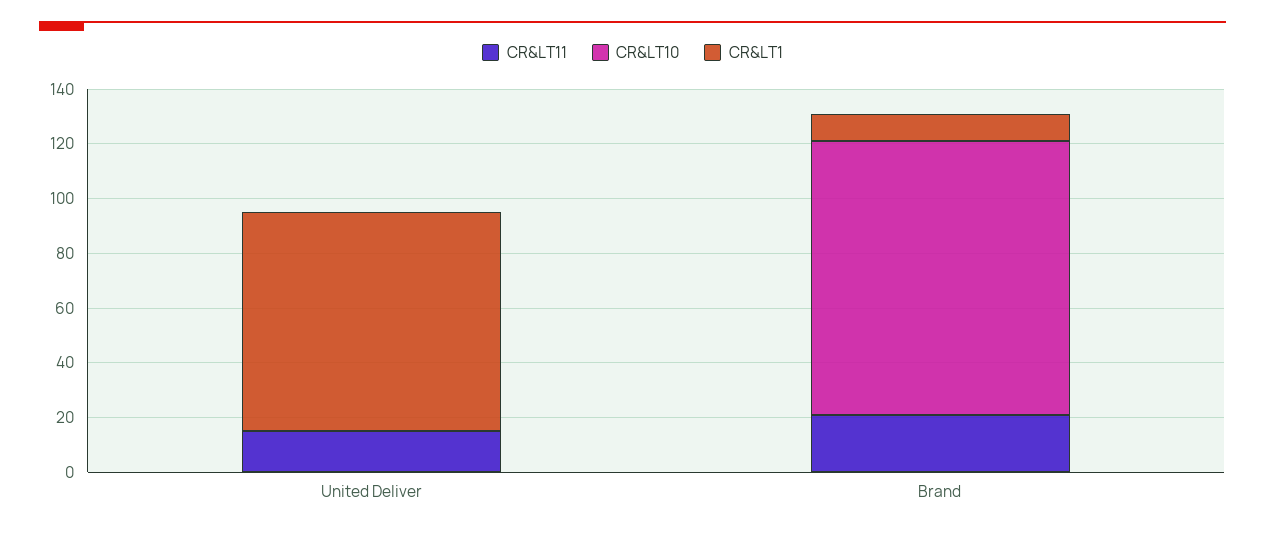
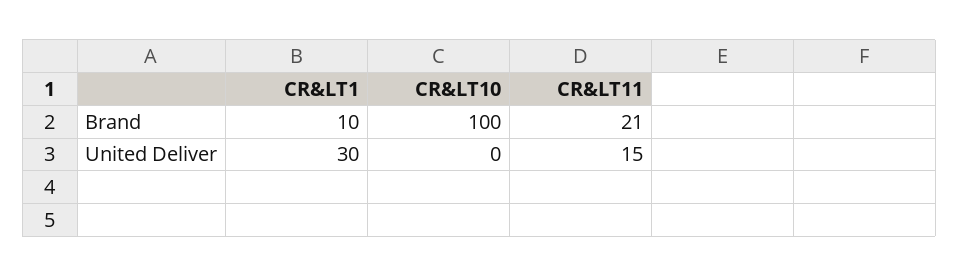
CR&LT1, United Deliver: 80 -> 30

